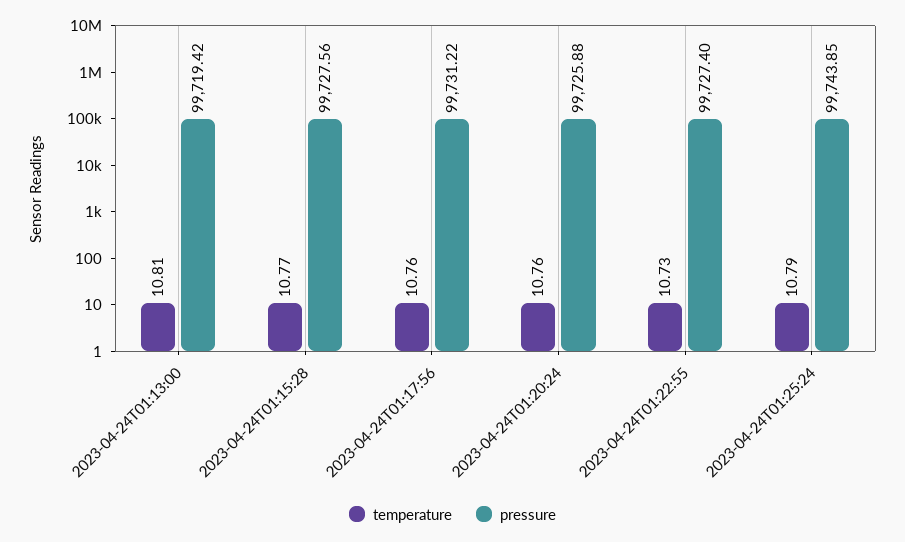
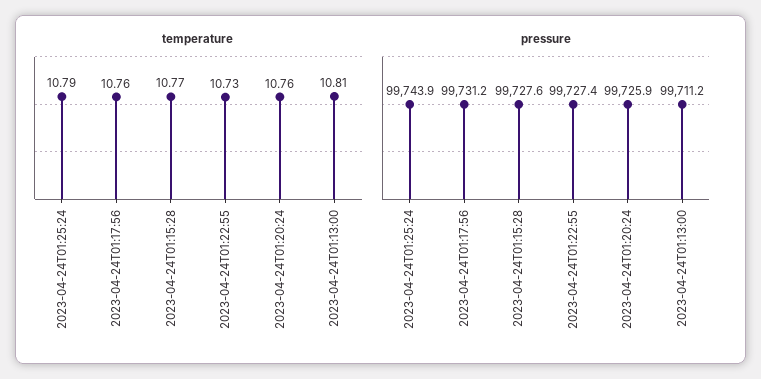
pressure, 2023-04-24T01:13:00: 99719.42 -> 99711.2

